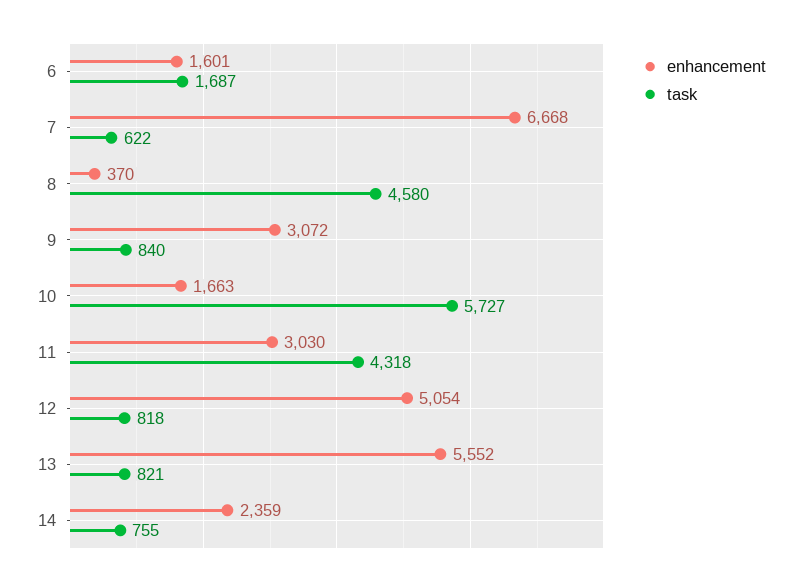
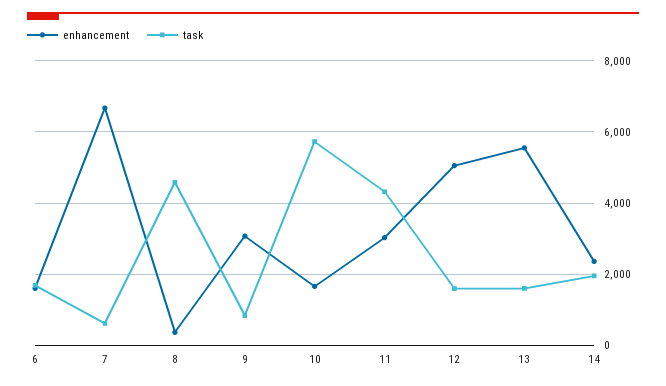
task, 12: 818 -> 1600
task, 13: 821 -> 1600
task, 14: 755 -> 2000

